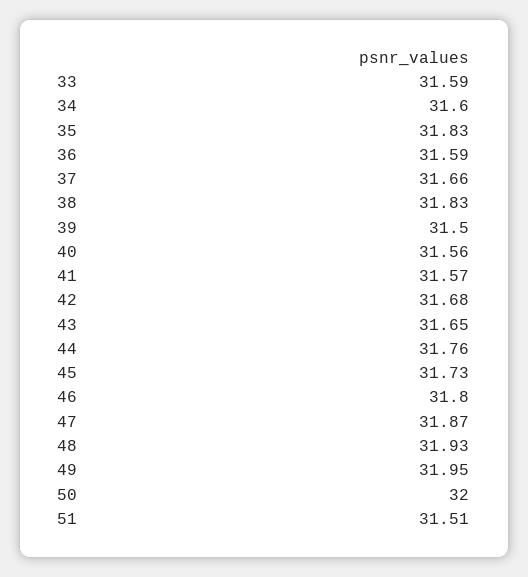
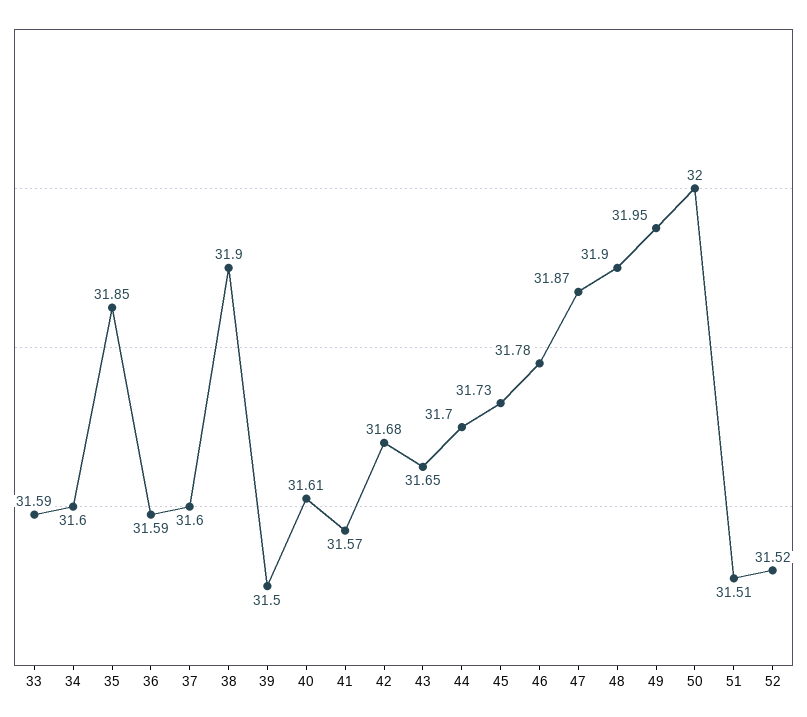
35: 31.83 -> 31.85
37: 31.66 -> 31.6
38: 31.83 -> 31.9
40: 31.56 -> 31.61
44: 31.76 -> 31.7
46: 31.8 -> 31.78
48: 31.93 -> 31.9
52: none -> 31.52

